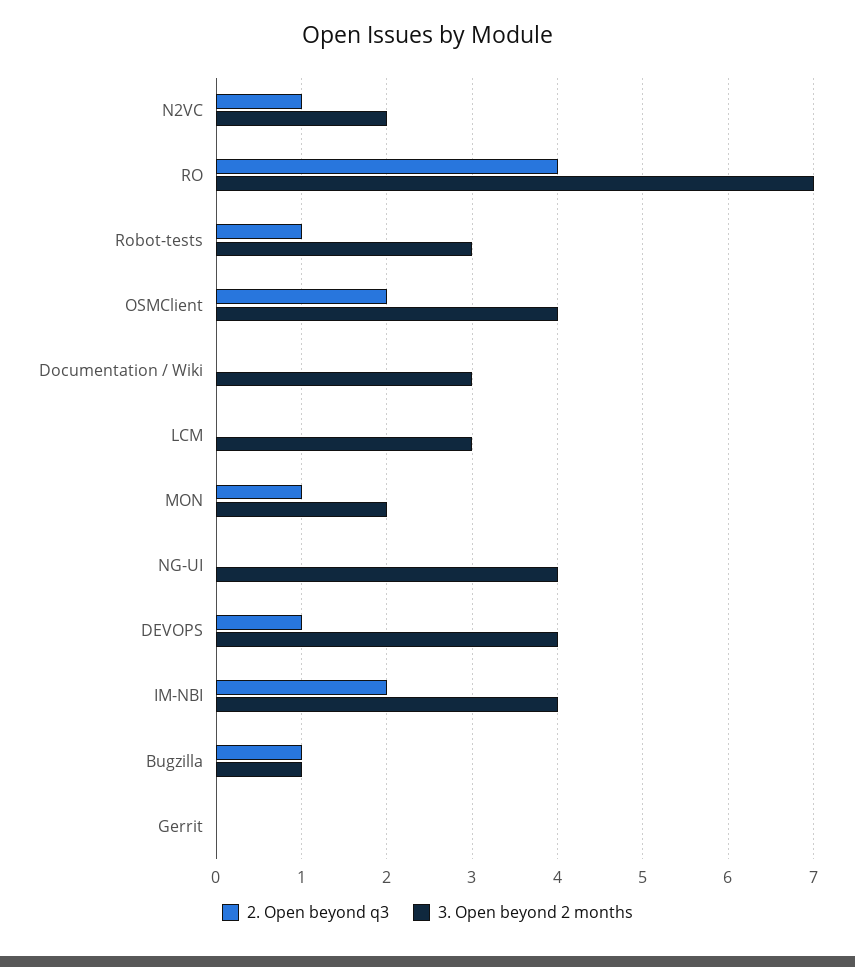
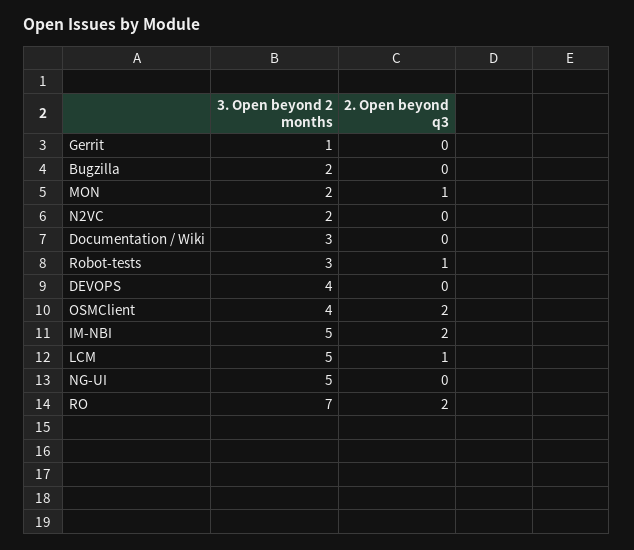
2. Open beyond q3, N2VC: 1 -> 0
2. Open beyond q3, RO: 4 -> 2
2. Open beyond q3, LCM: 0 -> 1
3. Open beyond 2 months, LCM: 3 -> 5
3. Open beyond 2 months, NG-UI: 4 -> 5
2. Open beyond q3, DEVOPS: 1 -> 0
3. Open beyond 2 months, IM-NBI: 4 -> 5
2. Open beyond q3, Bugzilla: 1 -> 0
3. Open beyond 2 months, Bugzilla: 1 -> 2
3. Open beyond 2 months, Gerrit: 0 -> 1

